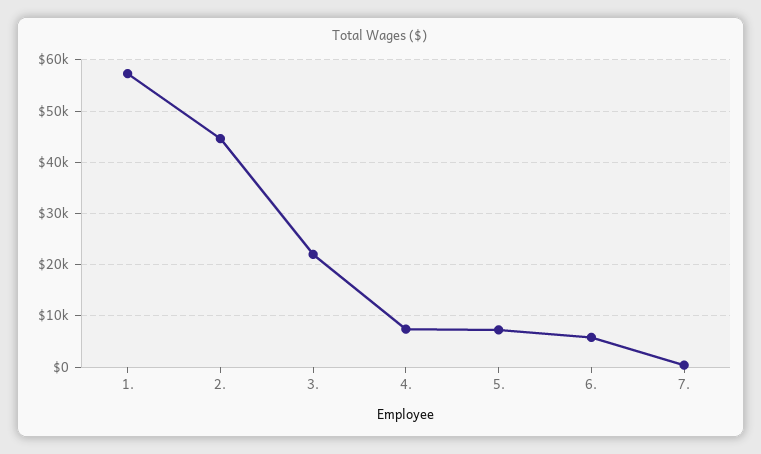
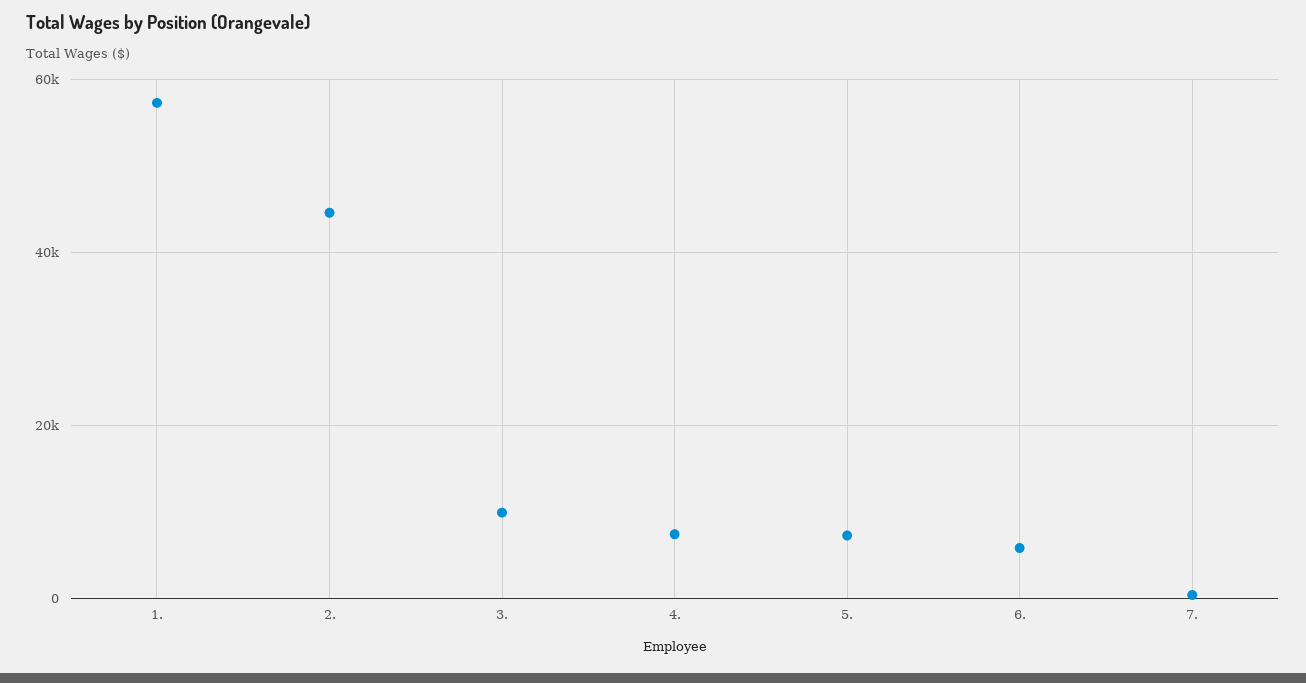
3.: 22000 -> 10000

